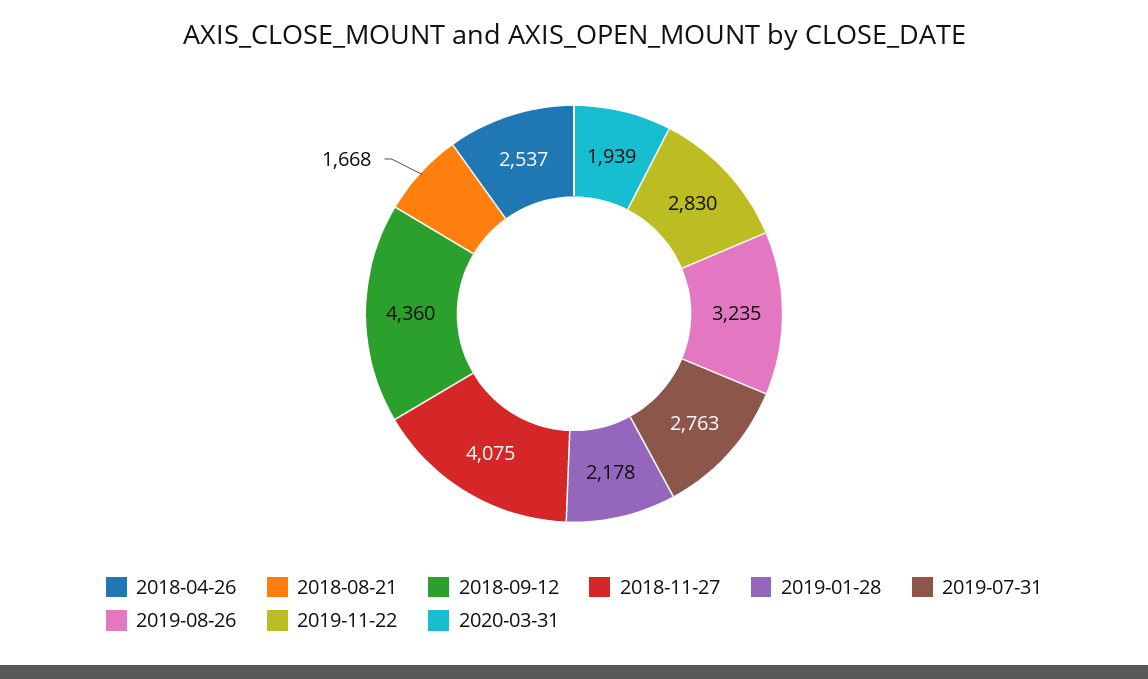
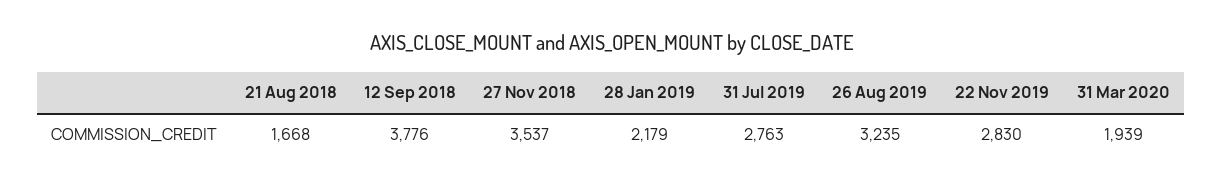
2018-04-26: 2537 -> none
2018-09-12: 4360 -> 3776
2018-11-27: 4075 -> 3537
2019-01-28: 2178 -> 2179

